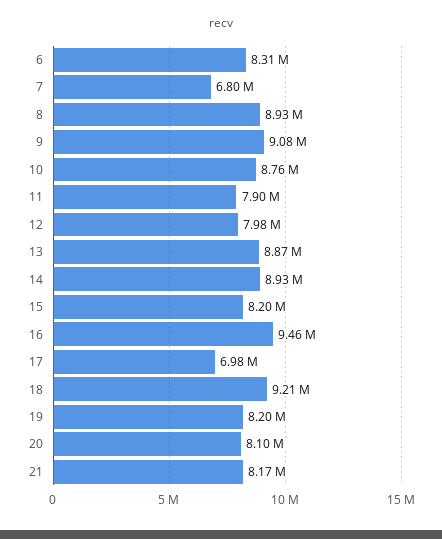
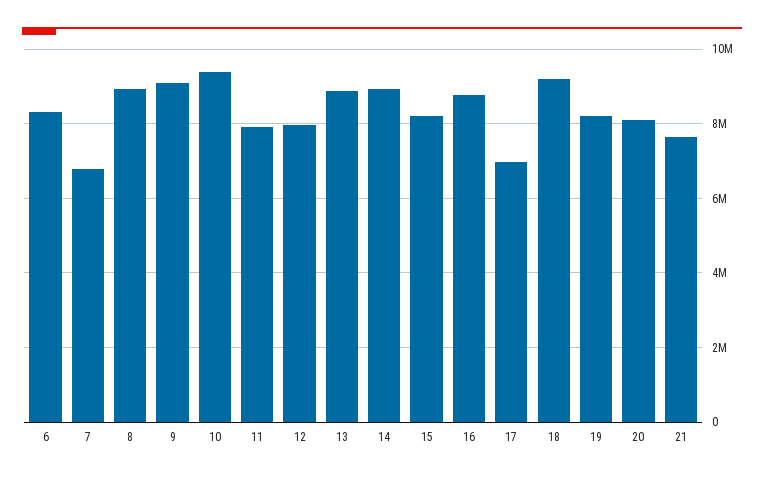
10: 8760000 -> 9400000
16: 9460000 -> 8800000
21: 8170000 -> 7600000

